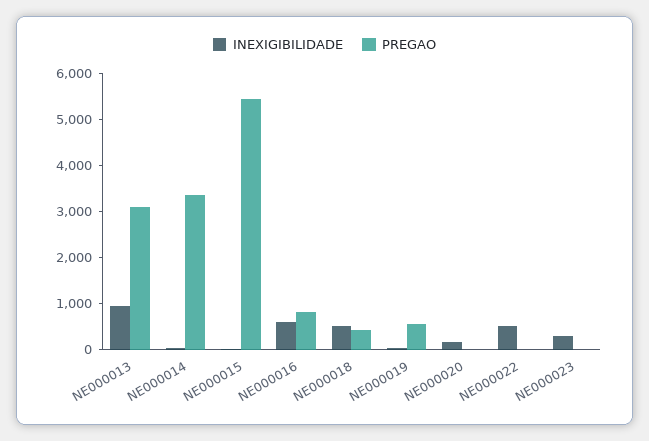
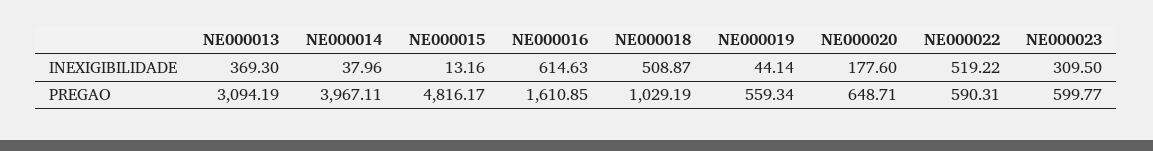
INEXIGIBILIDADE, NE000013: 1000 -> 369.3
PREGAO, NE000014: 3400 -> 3967.11
PREGAO, NE000015: 5400 -> 4816.17
PREGAO, NE000016: 800 -> 1610.85
PREGAO, NE000018: 400 -> 1029.19
PREGAO, NE000020: 0 -> 648.71
PREGAO, NE000022: 0 -> 590.31
PREGAO, NE000023: 0 -> 599.77

